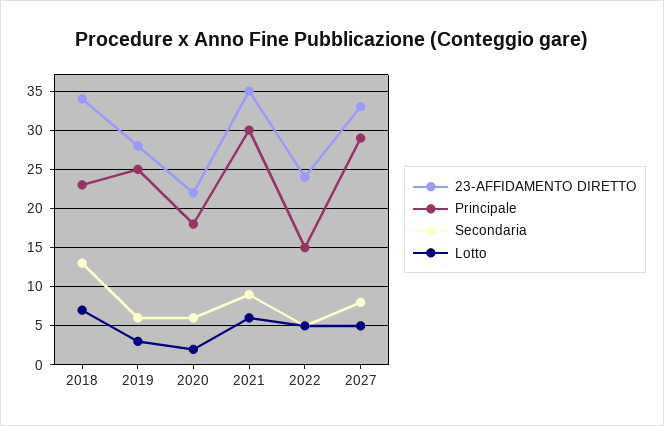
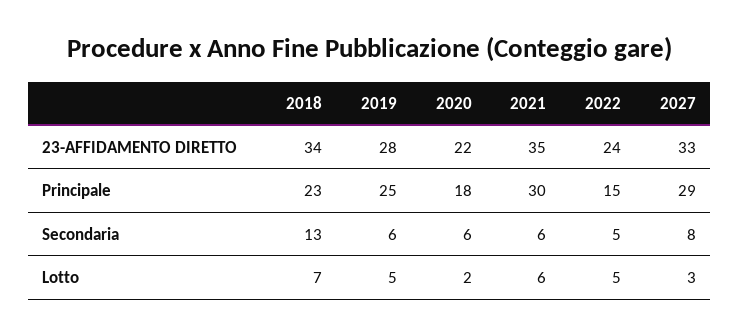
Lotto, 2019: 3 -> 5
Secondaria, 2021: 9 -> 6
Lotto, 2027: 5 -> 3

